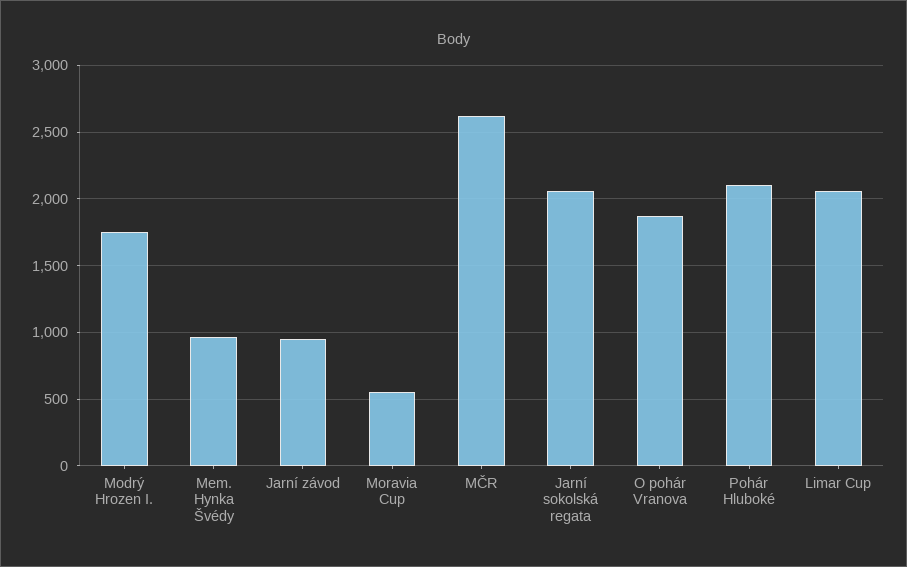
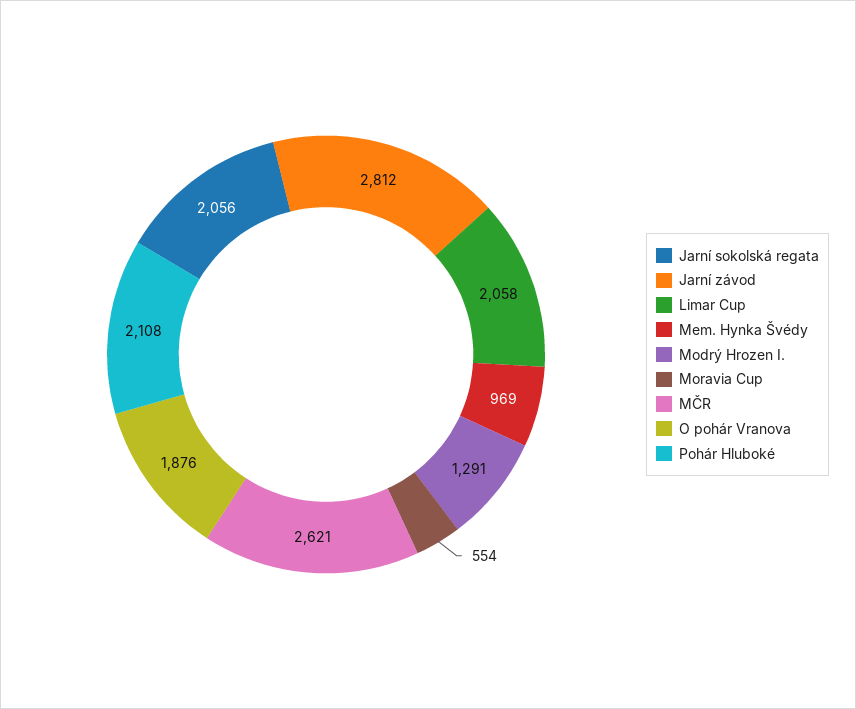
Modrý Hrozen I.: 1750 -> 1291
Jarní závod: 950 -> 2812

